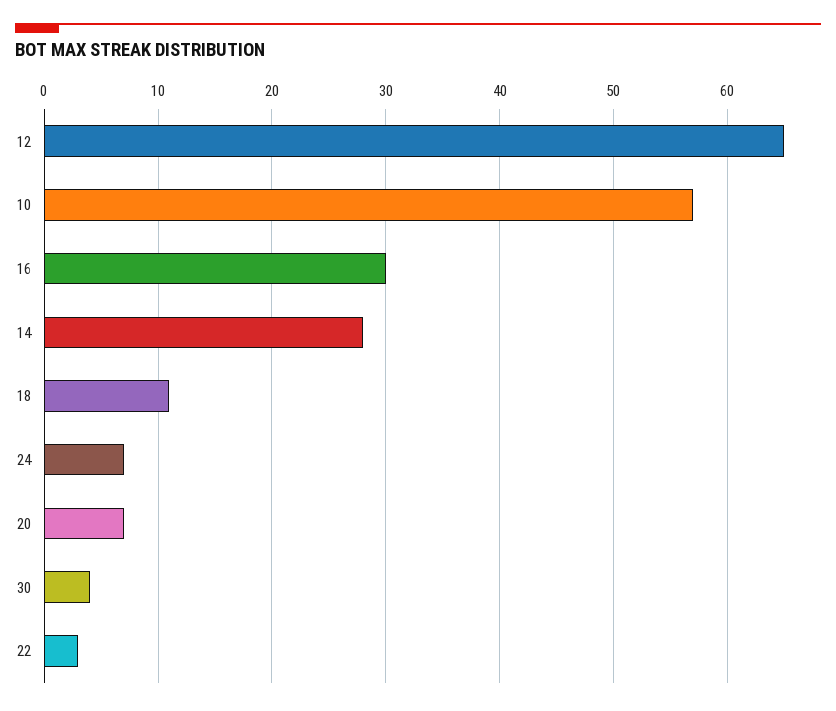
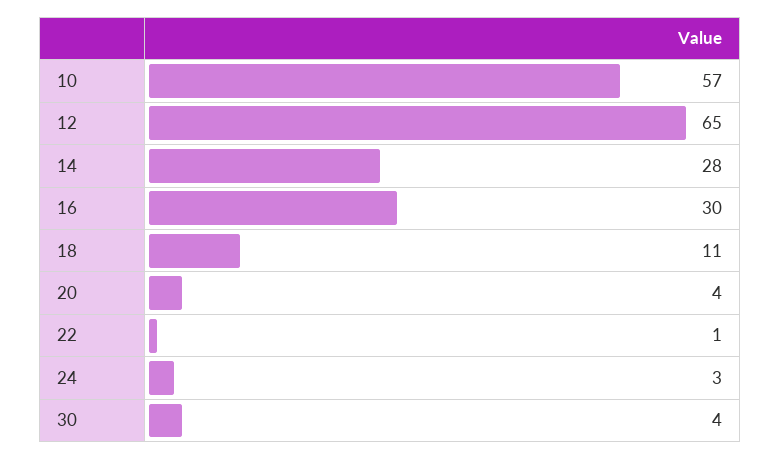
24: 7 -> 3
20: 7 -> 4
22: 3 -> 1

